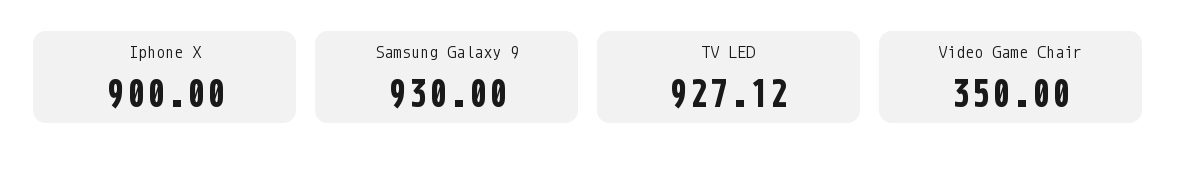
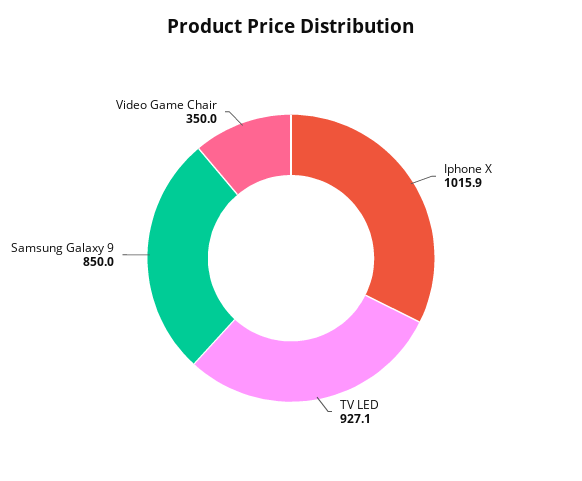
Iphone X: 900 -> 1015.9
Samsung Galaxy 9: 930 -> 850

